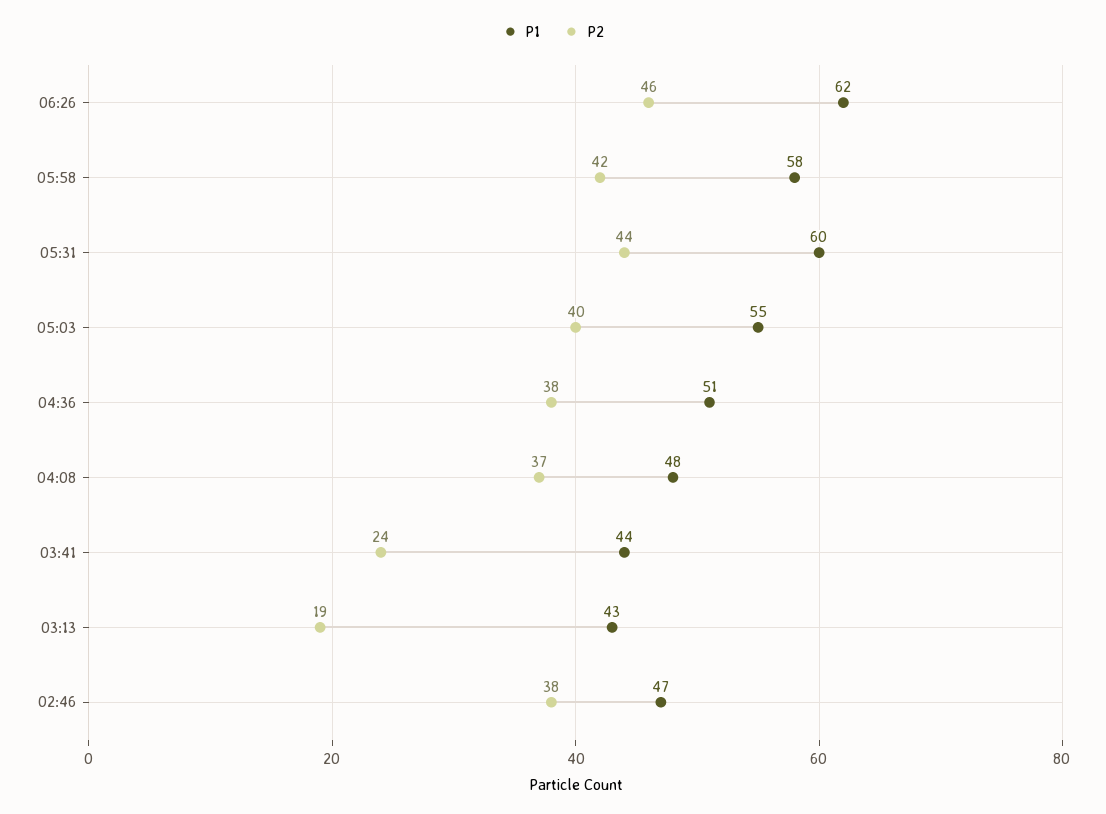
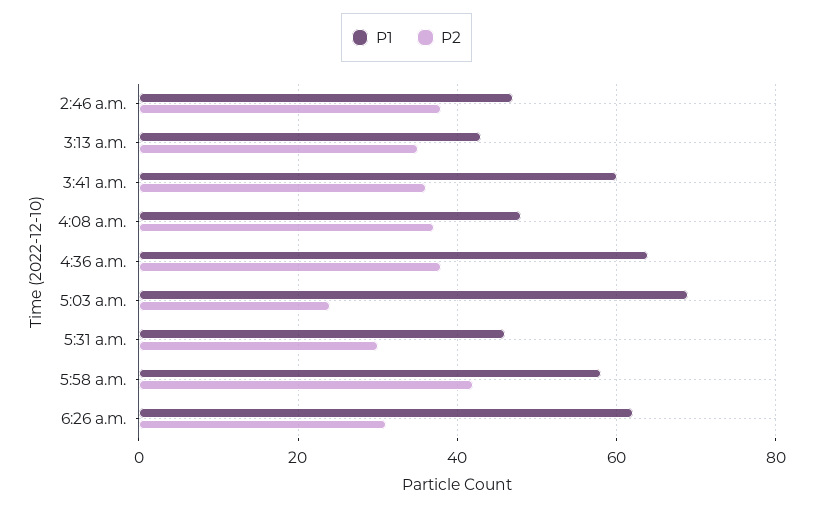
P2, 06:26: 46 -> 30
P1, 05:31: 60 -> 45
P2, 05:31: 44 -> 30
P1, 05:03: 55 -> 70
P2, 05:03: 40 -> 25
P1, 04:36: 51 -> 65
P1, 03:41: 44 -> 60
P2, 03:41: 24 -> 35
P2, 03:13: 19 -> 35

